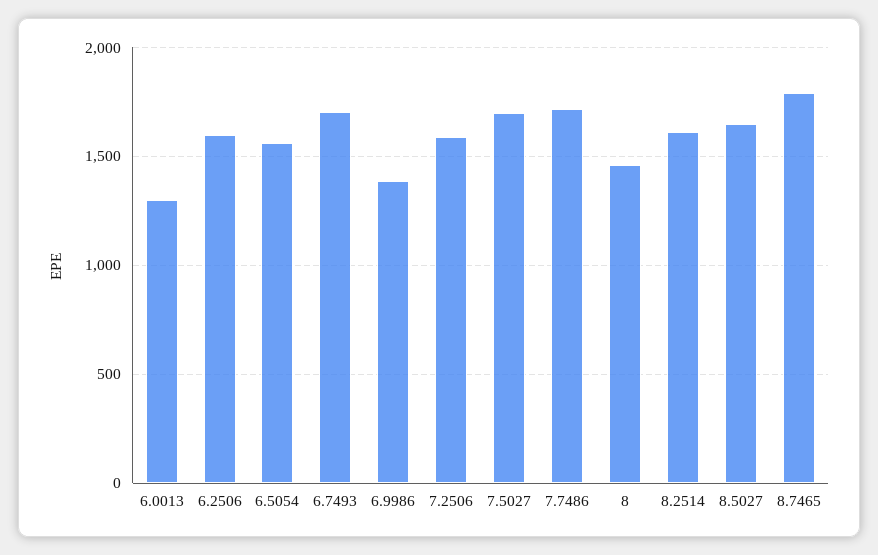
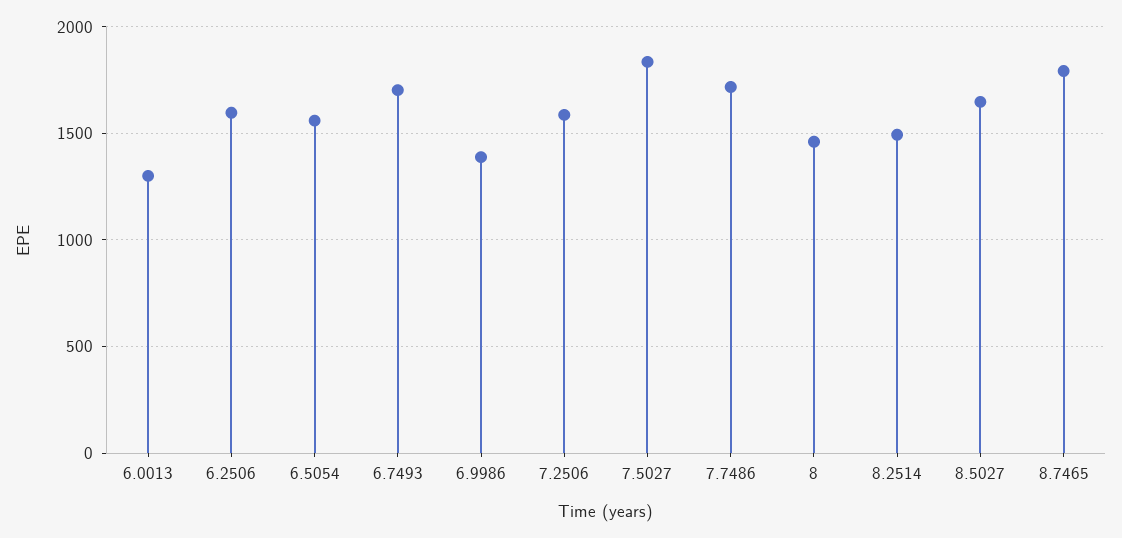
7.5027: 1700 -> 1850
8.2514: 1600 -> 1500

